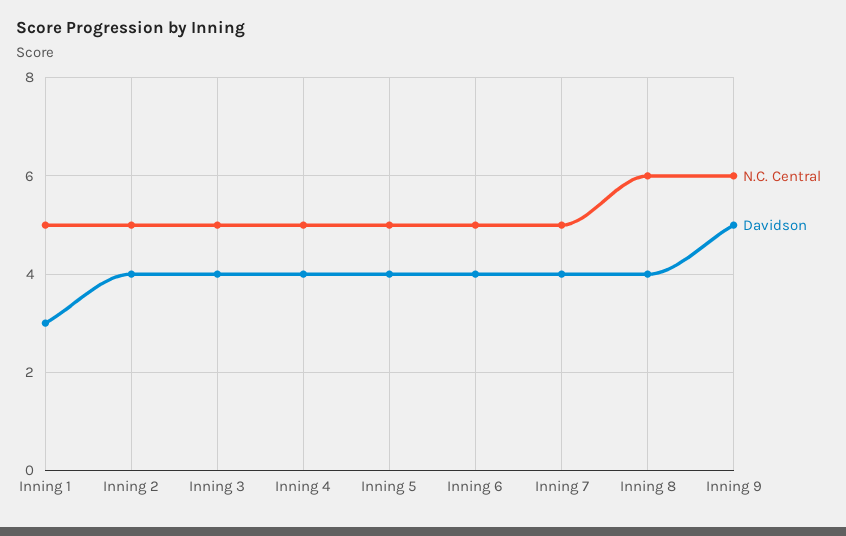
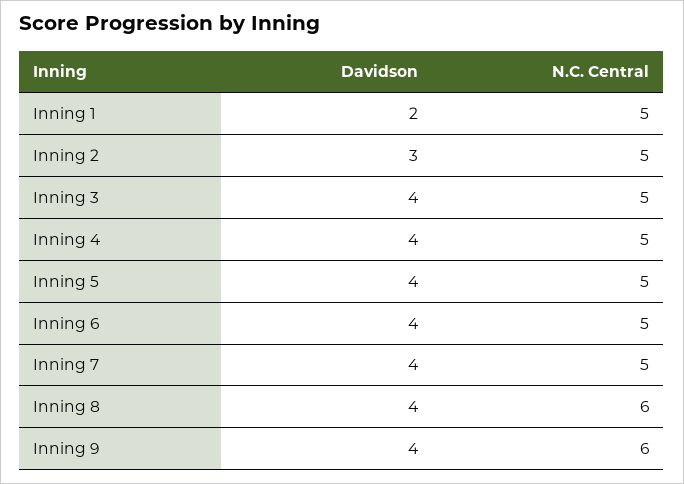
Davidson, Inning 1: 3 -> 2
Davidson, Inning 2: 4 -> 3
Davidson, Inning 9: 5 -> 4

